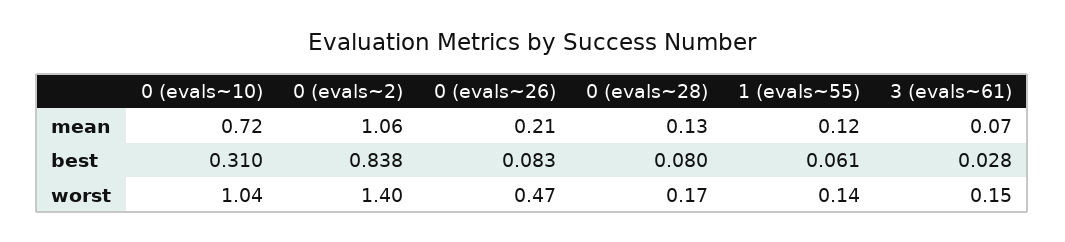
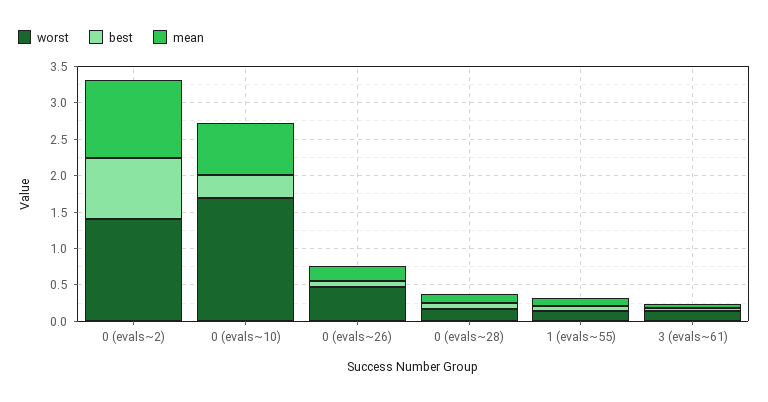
worst, 0 (evals~10): 1.04 -> 1.75

